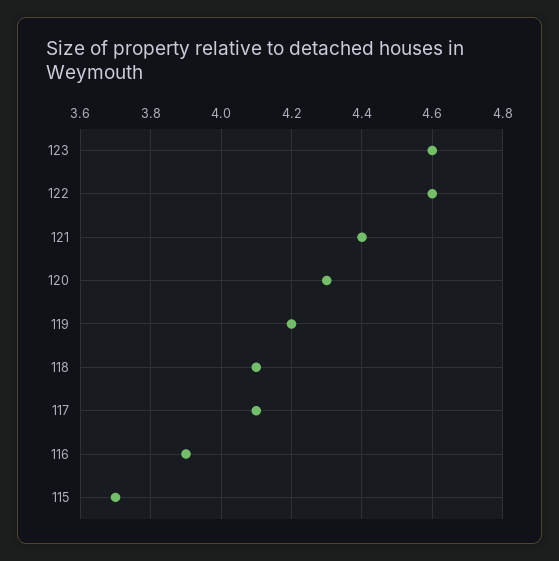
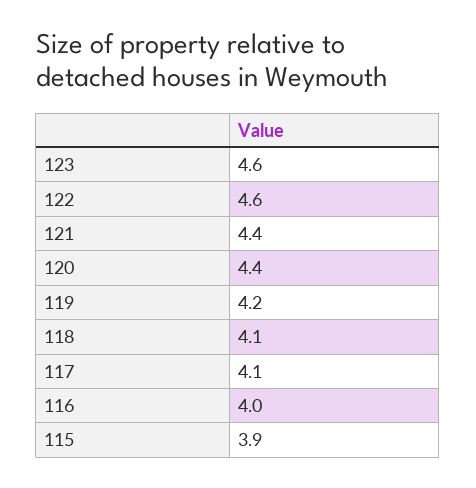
120: 4.3 -> 4.4
116: 3.9 -> 4
115: 3.7 -> 3.9

